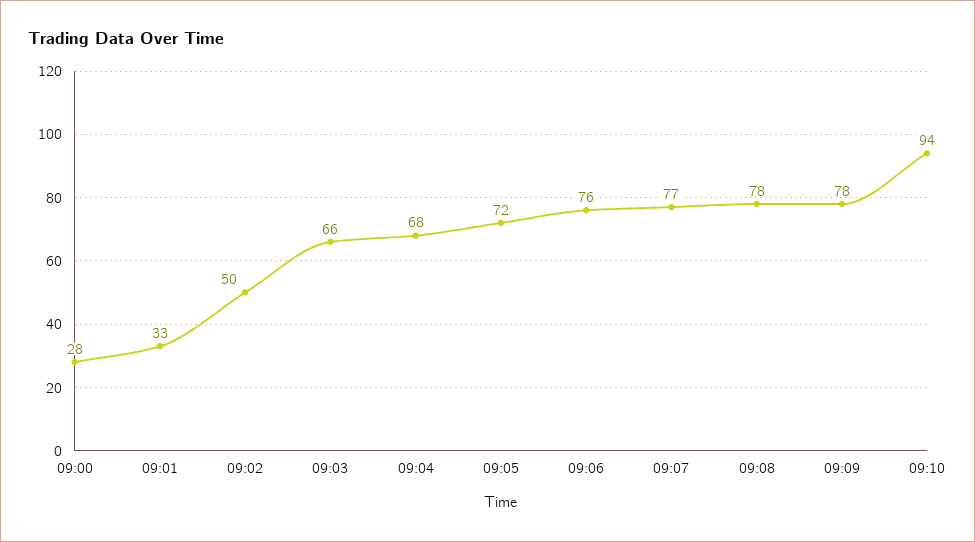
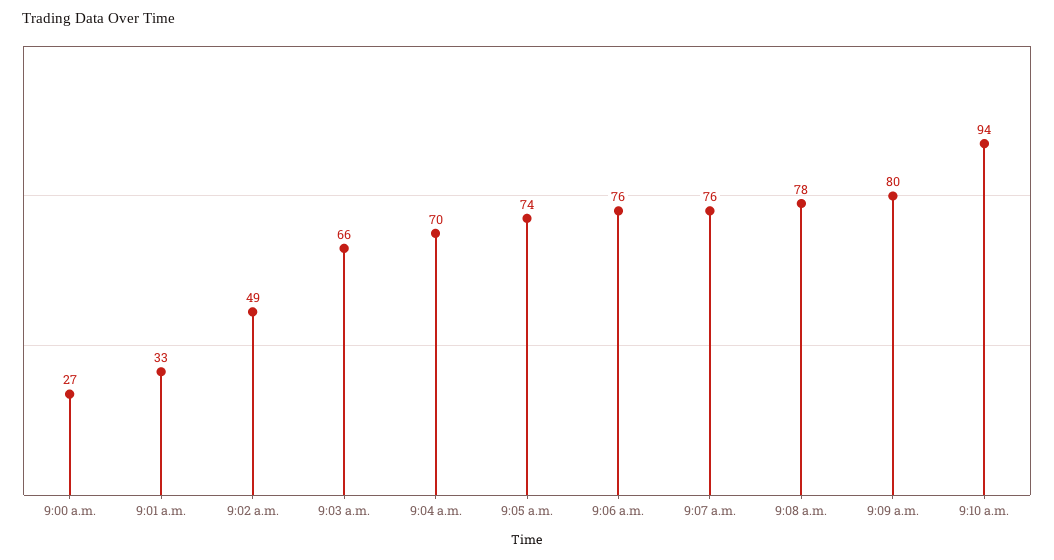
09:00: 28 -> 27
09:02: 50 -> 49
09:04: 68 -> 70
09:05: 72 -> 74
09:07: 77 -> 76
09:09: 78 -> 80

